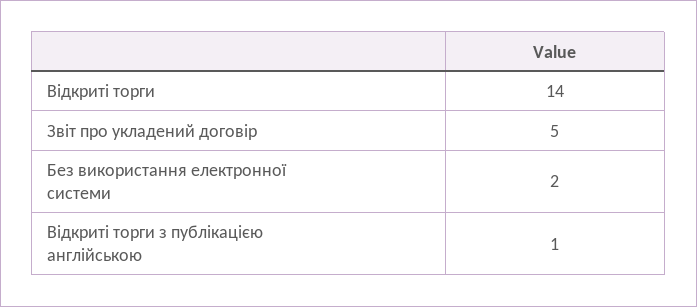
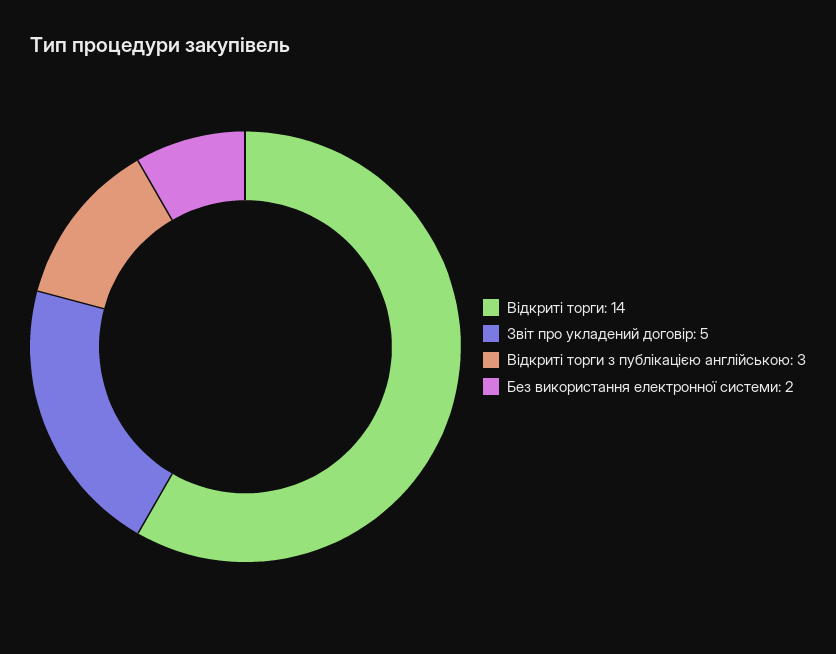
Відкриті торги з публікацією англійською: 1 -> 3

